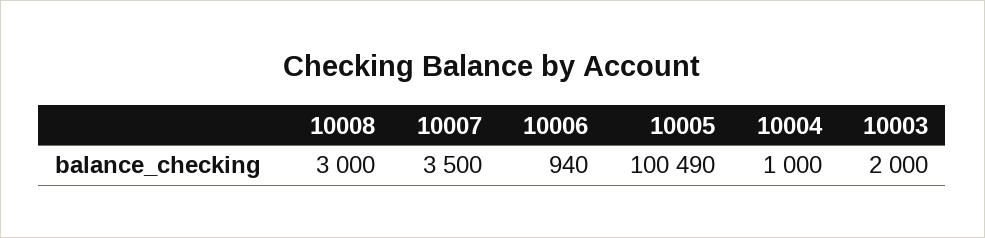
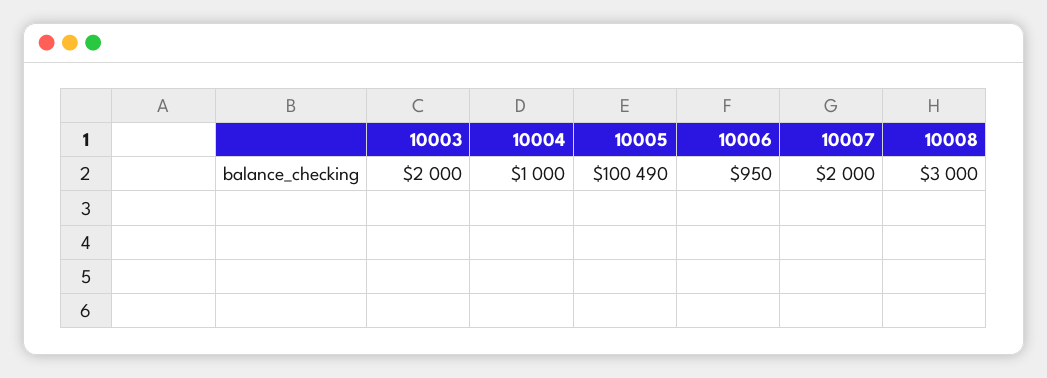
10007: 3500 -> 2000
10006: 940 -> 950

